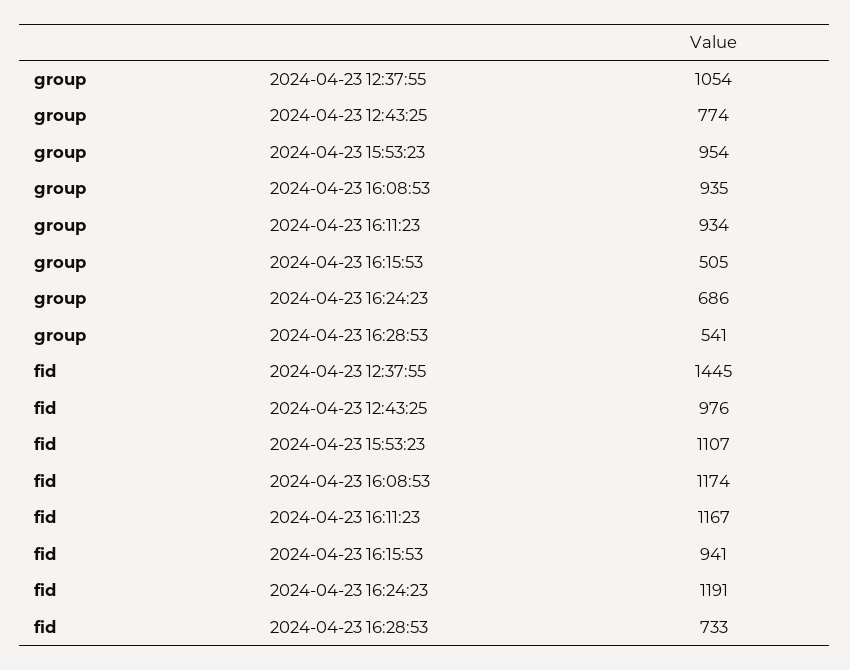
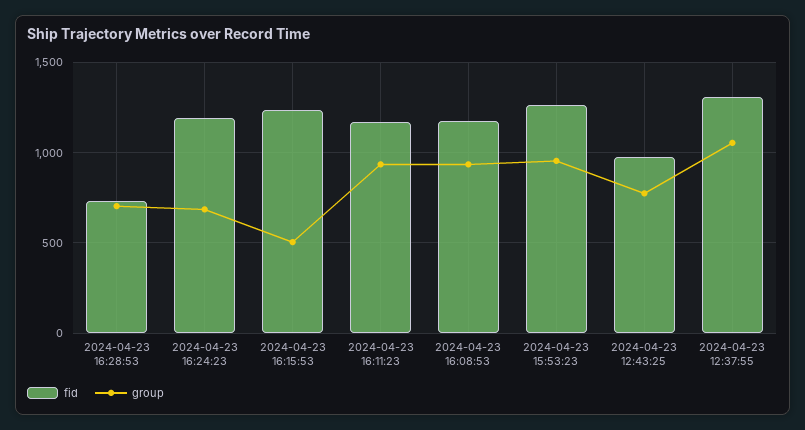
group, 2024-04-23 16:28:53: 541 -> 700
fid, 2024-04-23 12:37:55: 1445 -> 1300
fid, 2024-04-23 15:53:23: 1107 -> 1250
fid, 2024-04-23 16:15:53: 941 -> 1250

